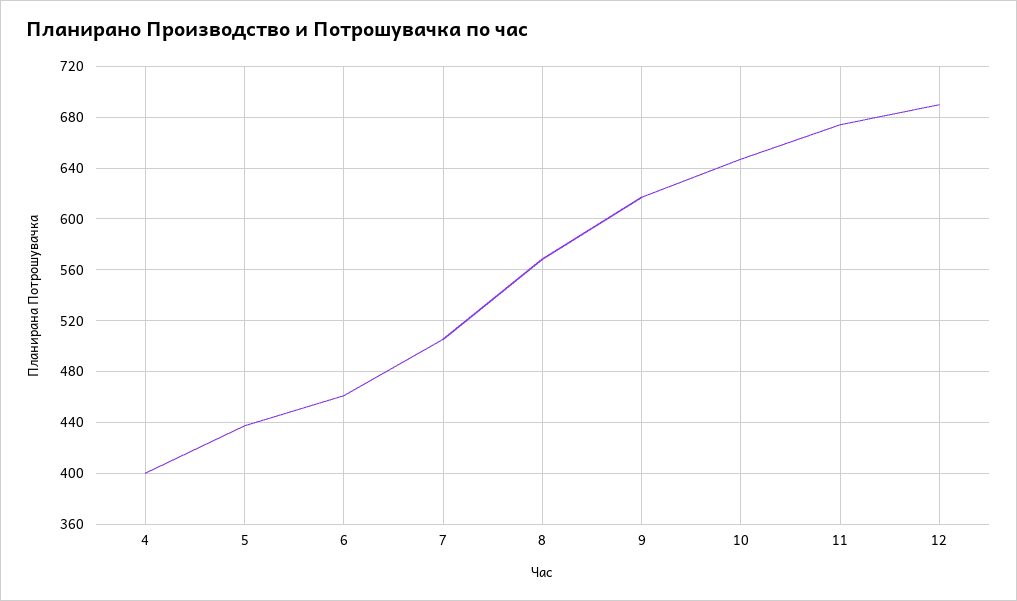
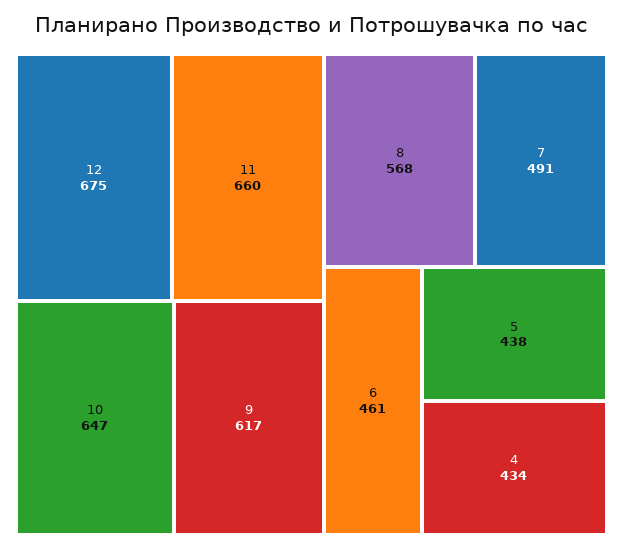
4: 400 -> 434
7: 505 -> 491
11: 675 -> 660
12: 690 -> 675

